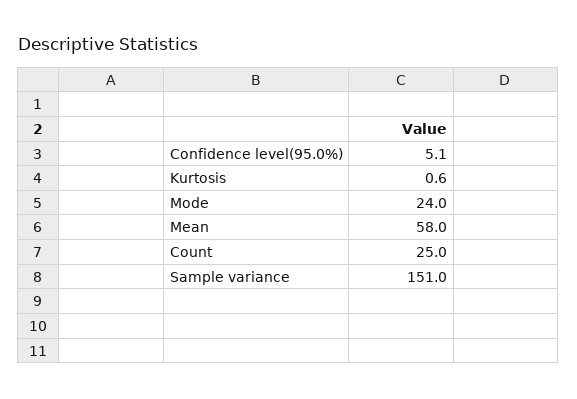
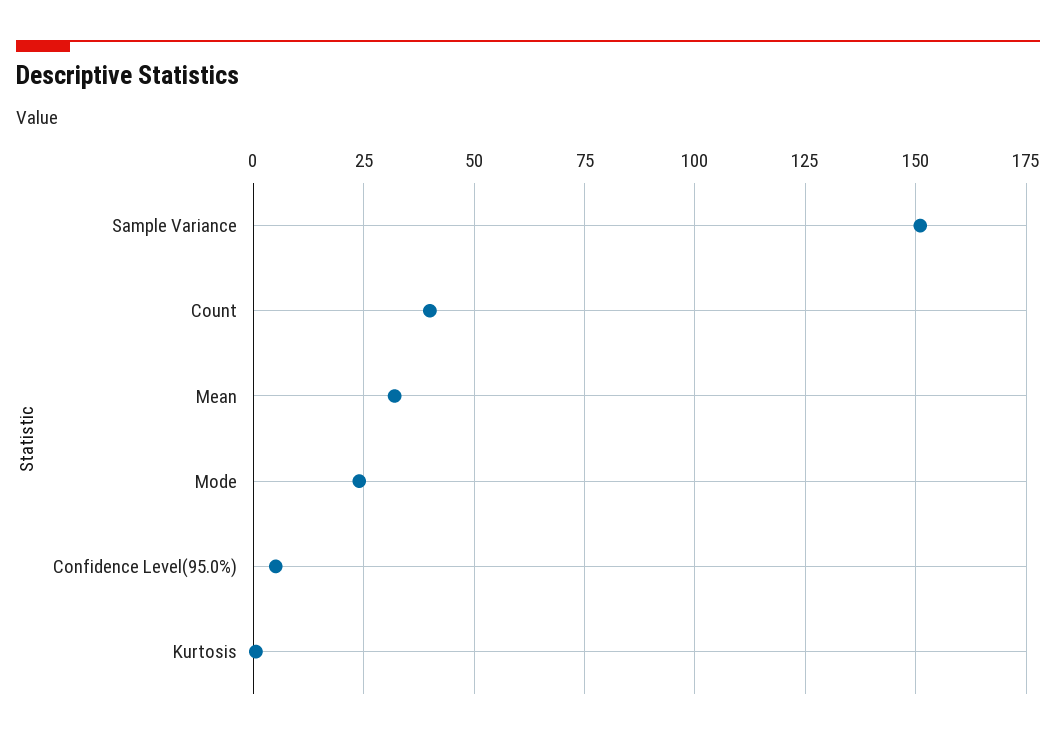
Mean: 58 -> 32.5
Count: 25 -> 40

